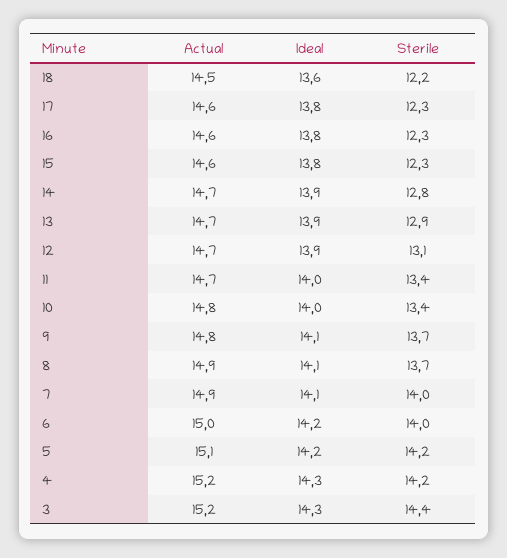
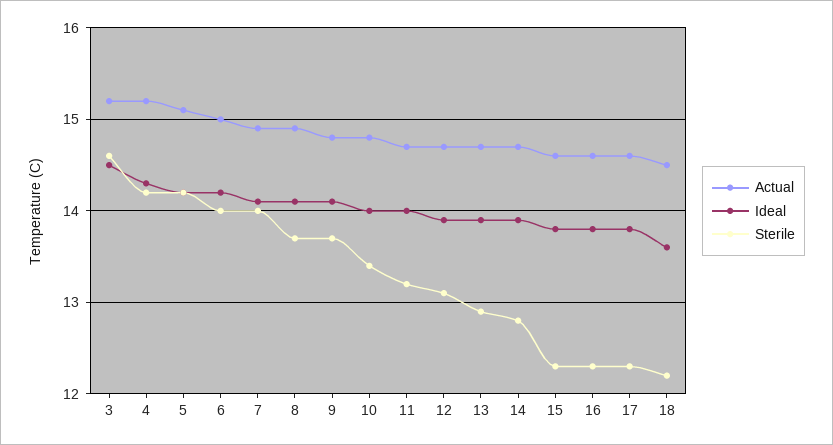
Sterile, 11: 13.4 -> 13.2
Ideal, 3: 14.3 -> 14.5
Sterile, 3: 14.4 -> 14.6

